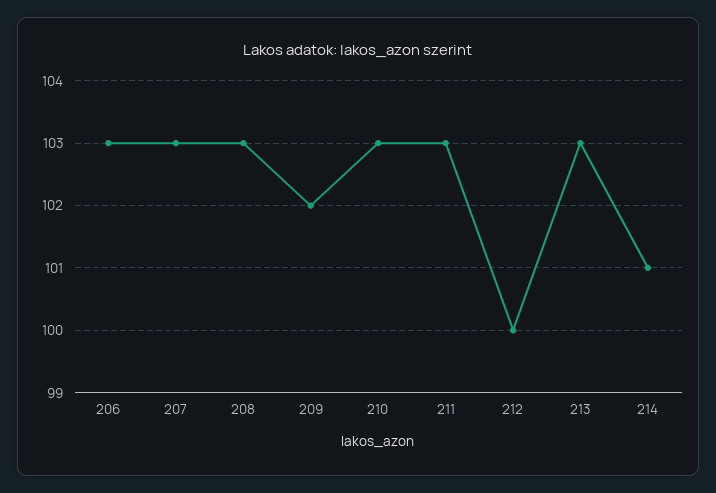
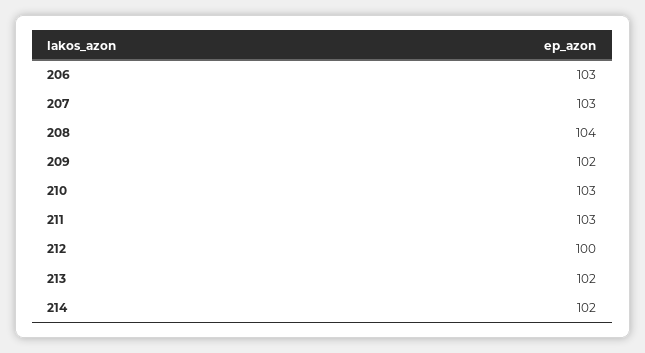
208: 103 -> 104
213: 103 -> 102
214: 101 -> 102

